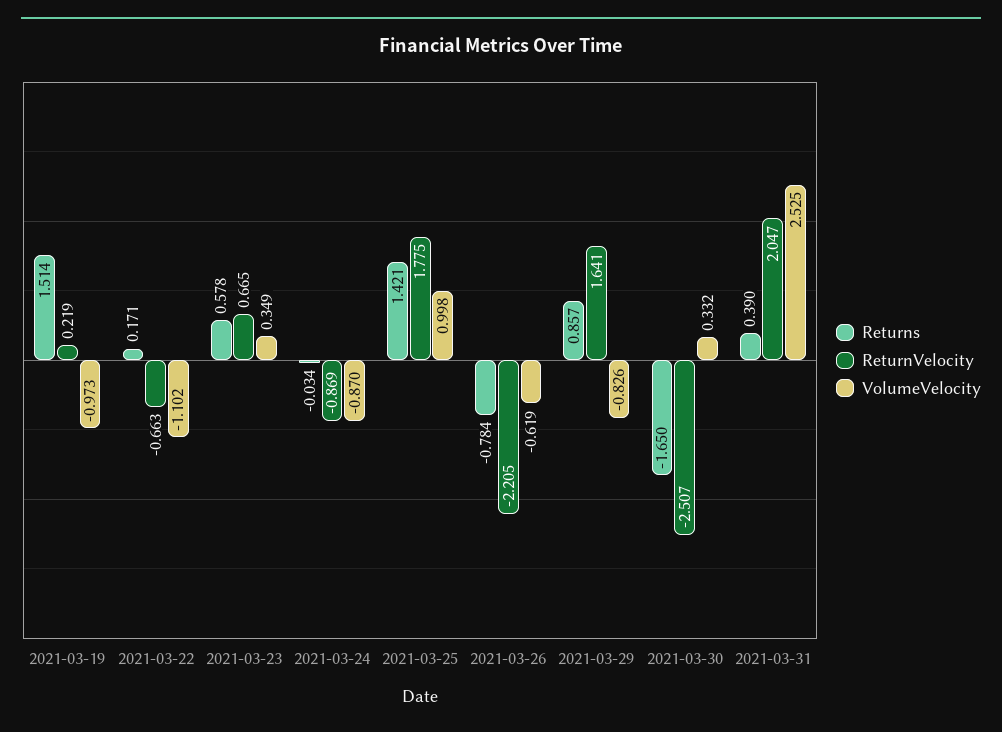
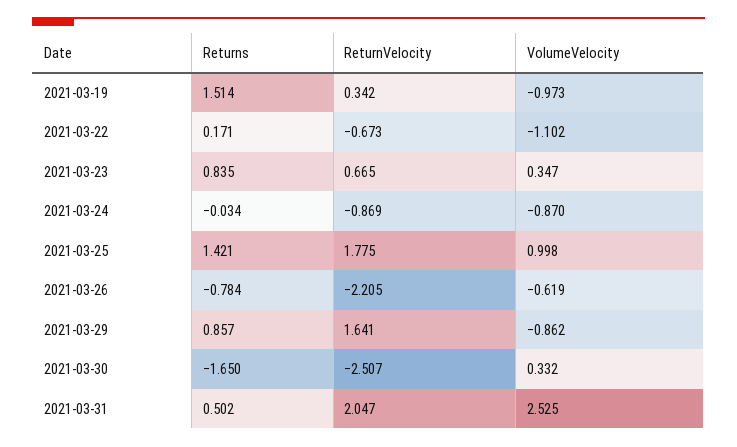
ReturnVelocity, 2021-03-19: 0.219 -> 0.342
ReturnVelocity, 2021-03-22: -0.663 -> -0.673
Returns, 2021-03-23: 0.578 -> 0.835
VolumeVelocity, 2021-03-23: 0.349 -> 0.347
VolumeVelocity, 2021-03-29: -0.826 -> -0.862
Returns, 2021-03-31: 0.39 -> 0.502

